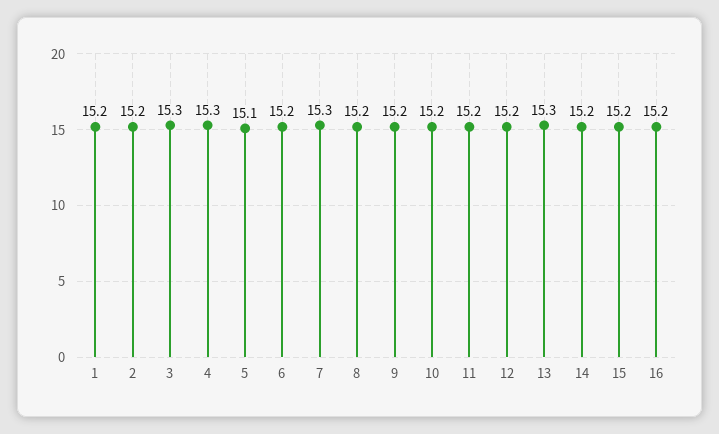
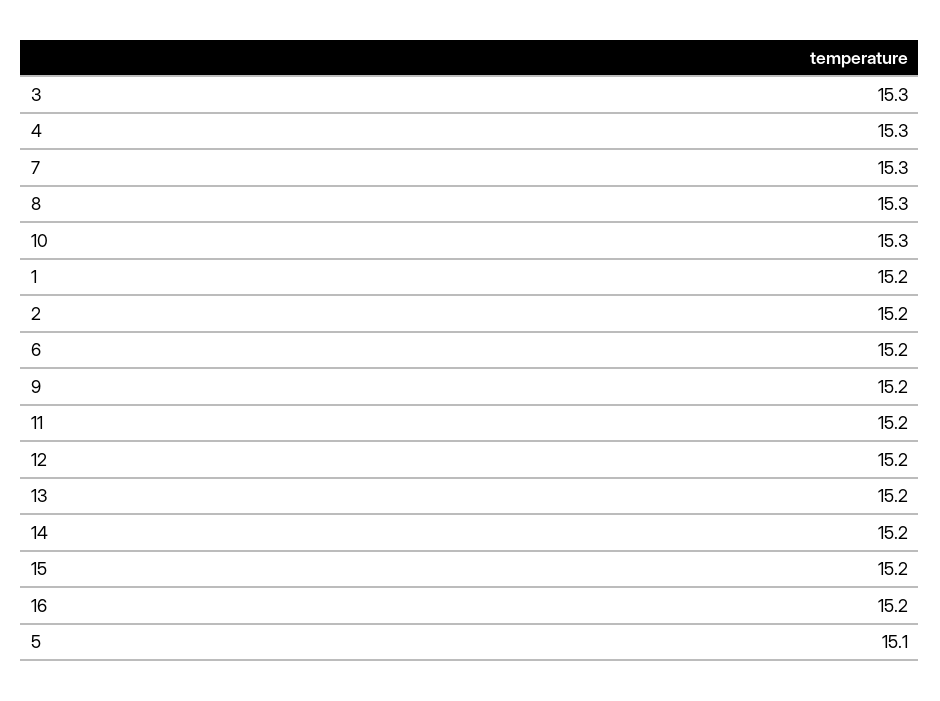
8: 15.2 -> 15.3
10: 15.2 -> 15.3
13: 15.3 -> 15.2

